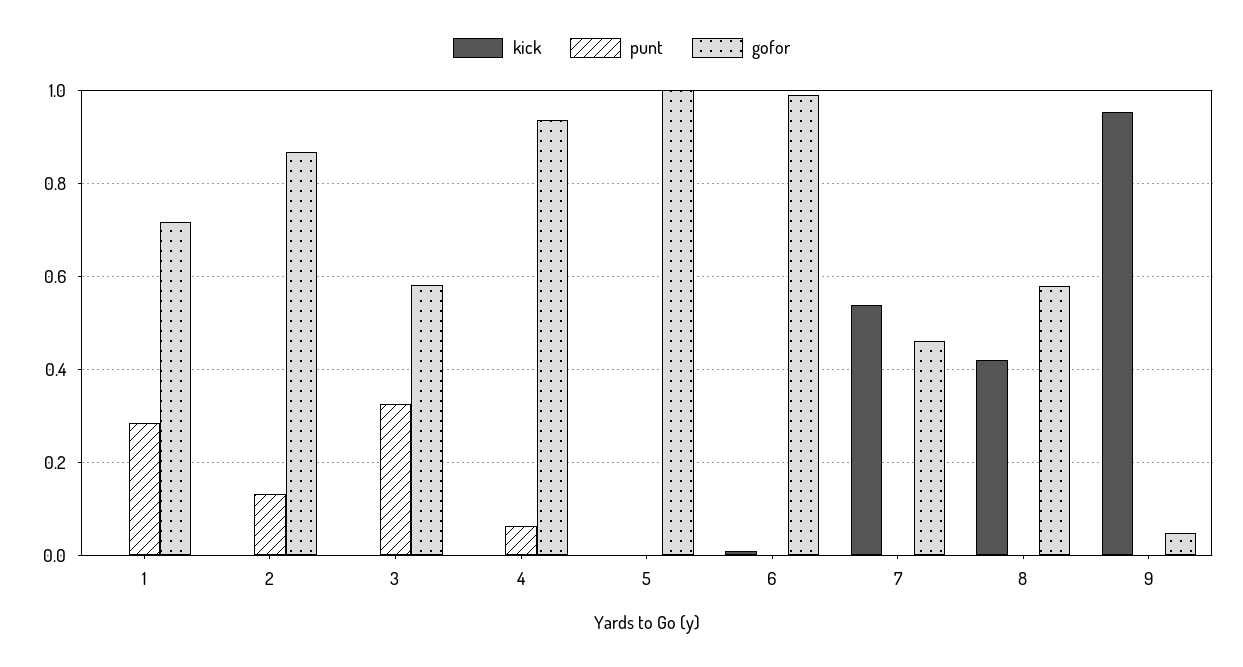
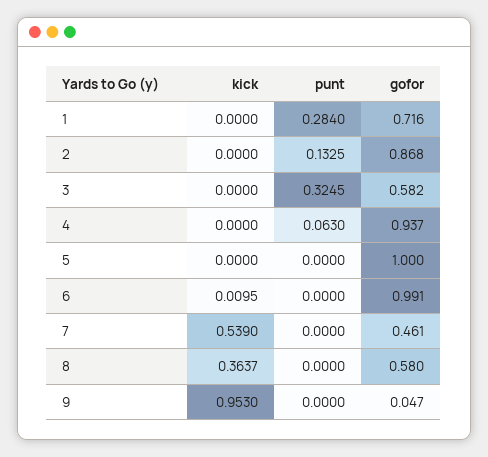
kick, 8: 0.42 -> 0.3637

